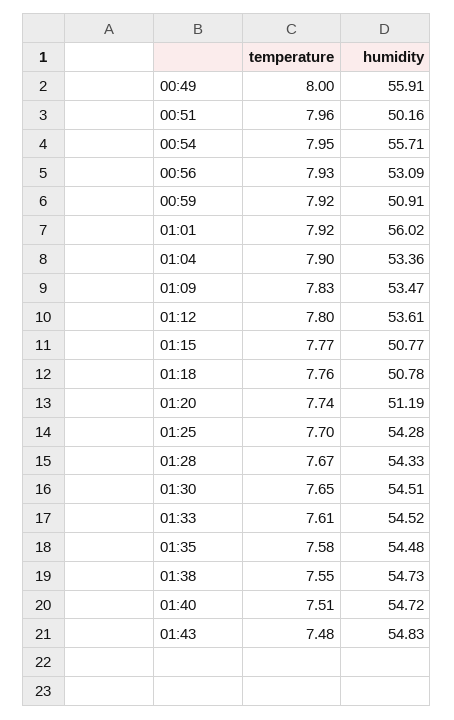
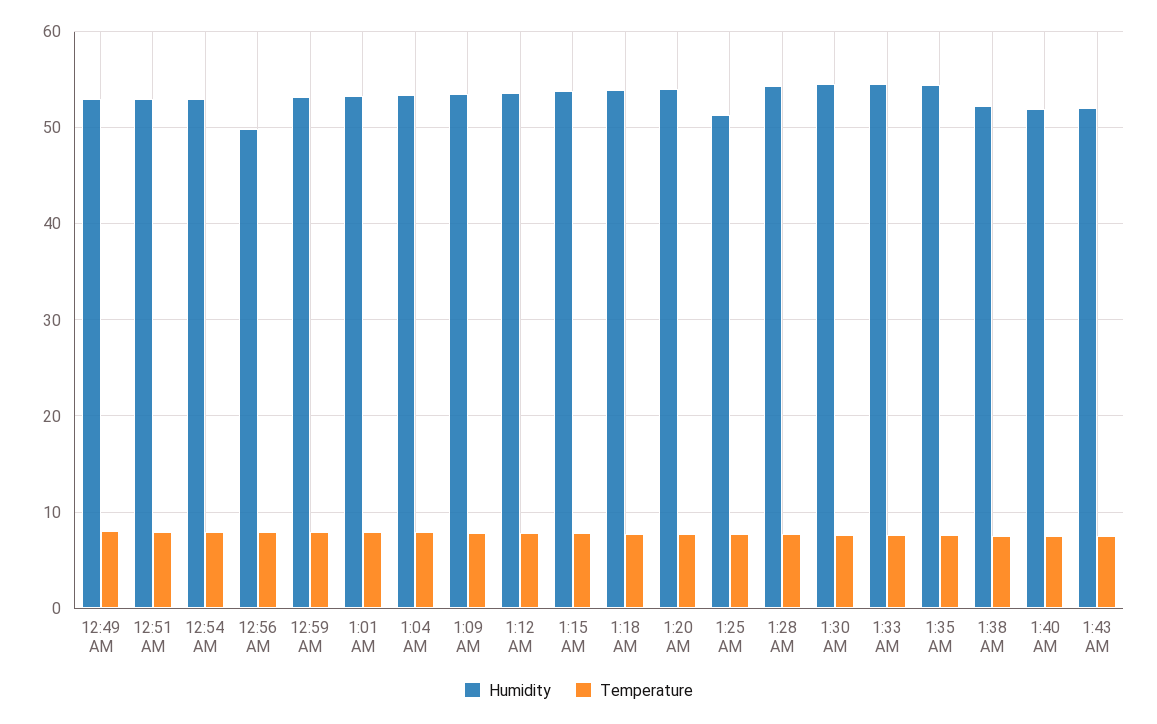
humidity, 00:49: 55.91 -> 53
humidity, 00:51: 50.16 -> 53
humidity, 00:54: 55.71 -> 53
humidity, 00:56: 53.09 -> 50
humidity, 00:59: 50.91 -> 53
humidity, 01:01: 56.02 -> 53
humidity, 01:15: 50.77 -> 54
humidity, 01:18: 50.78 -> 54
humidity, 01:20: 51.19 -> 54
humidity, 01:25: 54.28 -> 51
humidity, 01:38: 54.73 -> 52
humidity, 01:40: 54.72 -> 52
humidity, 01:43: 54.83 -> 52

